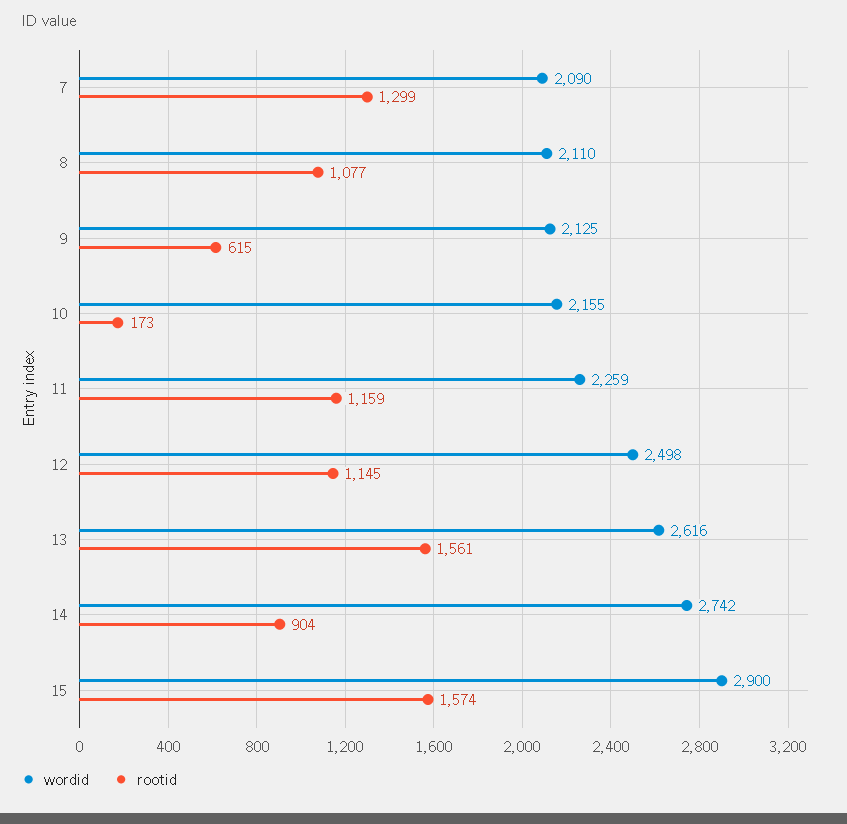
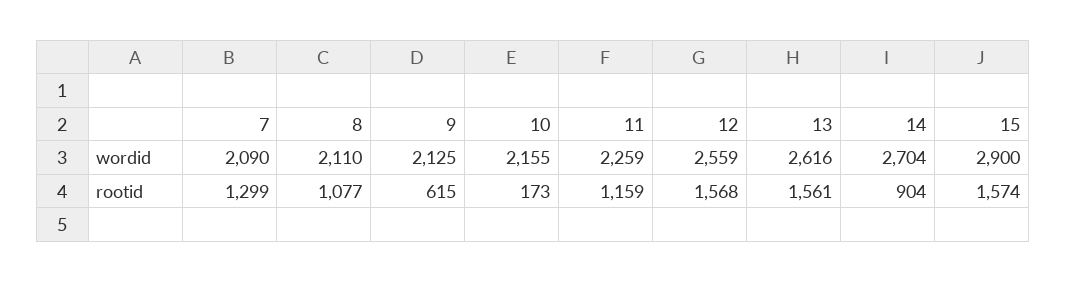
wordid, 12: 2498 -> 2559
rootid, 12: 1145 -> 1568
wordid, 14: 2742 -> 2704

